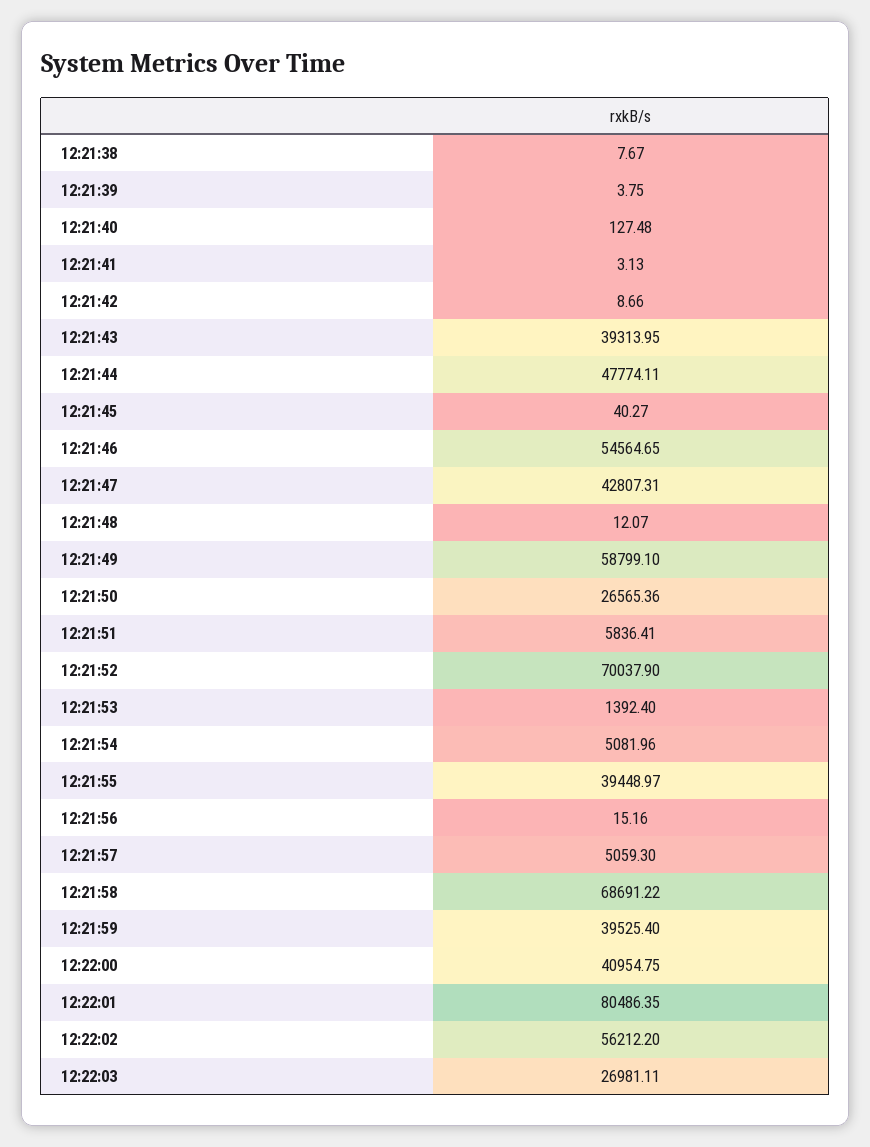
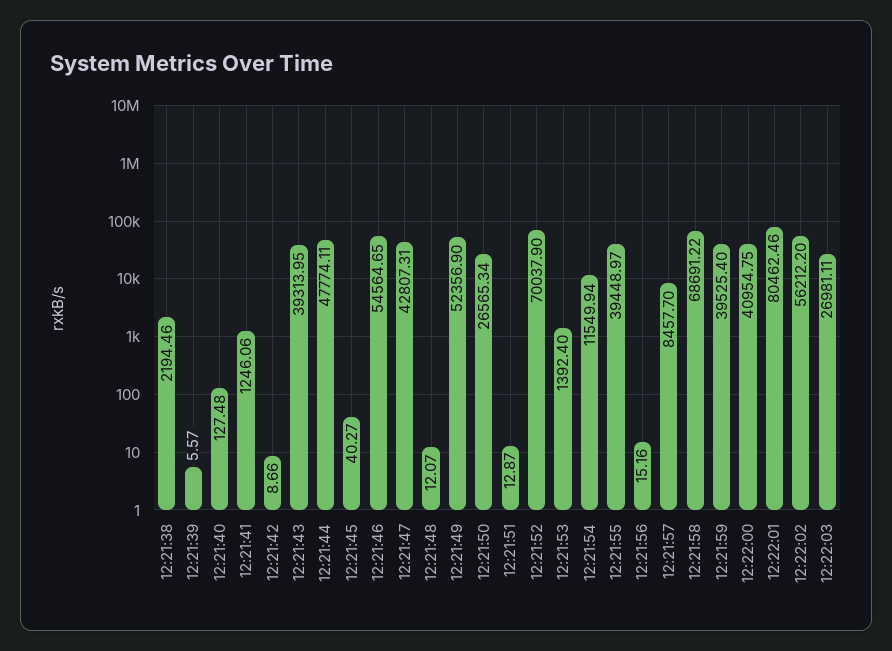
12:21:38: 7.67 -> 2194.46
12:21:39: 3.75 -> 5.57
12:21:41: 3.13 -> 1246.06
12:21:49: 58799.1 -> 52356.9
12:21:50: 26565.36 -> 26565.34
12:21:51: 5836.41 -> 12.87
12:21:54: 5081.96 -> 11549.94
12:21:57: 5059.3 -> 8457.7
12:22:01: 80486.35 -> 80462.46

